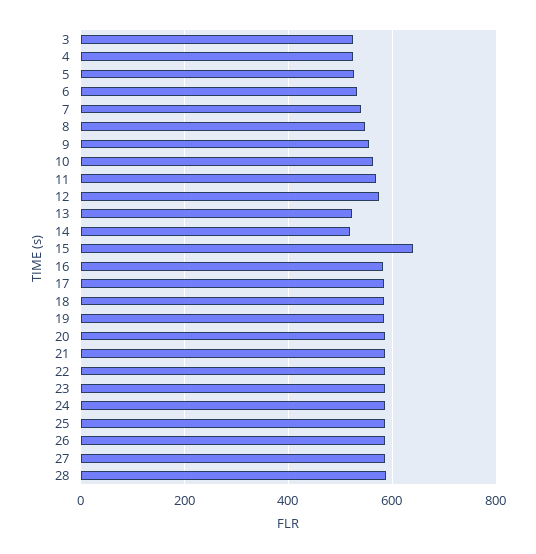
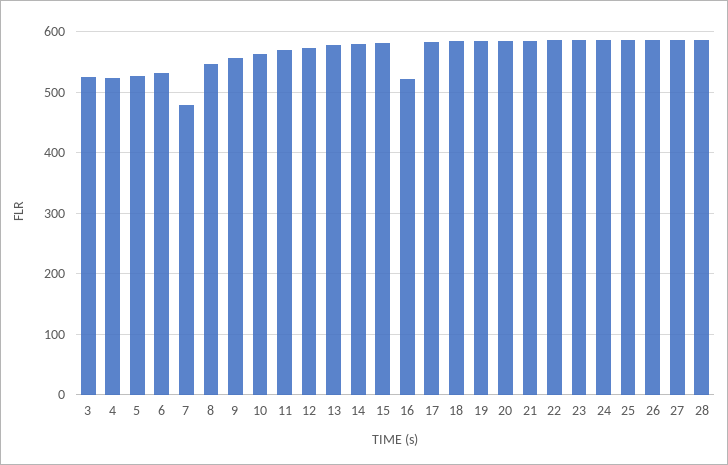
7: 540 -> 480
13: 520 -> 580
14: 520 -> 580
15: 640 -> 580
16: 580 -> 520

